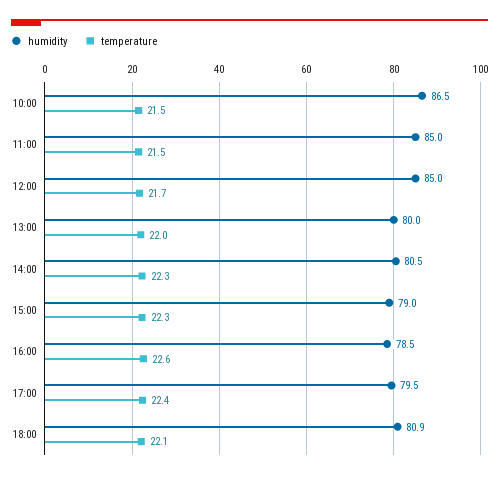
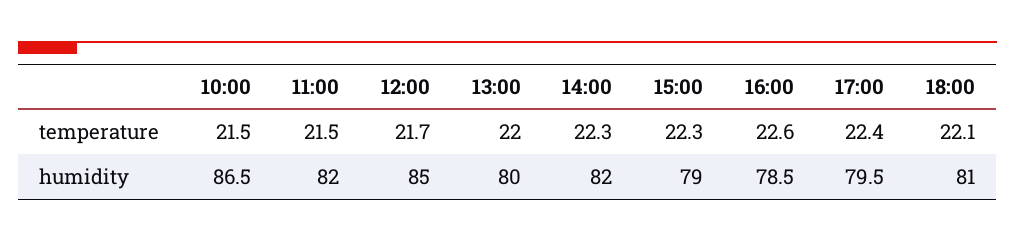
humidity, 11:00: 85 -> 82
humidity, 14:00: 80.5 -> 82
humidity, 18:00: 80.9 -> 81

